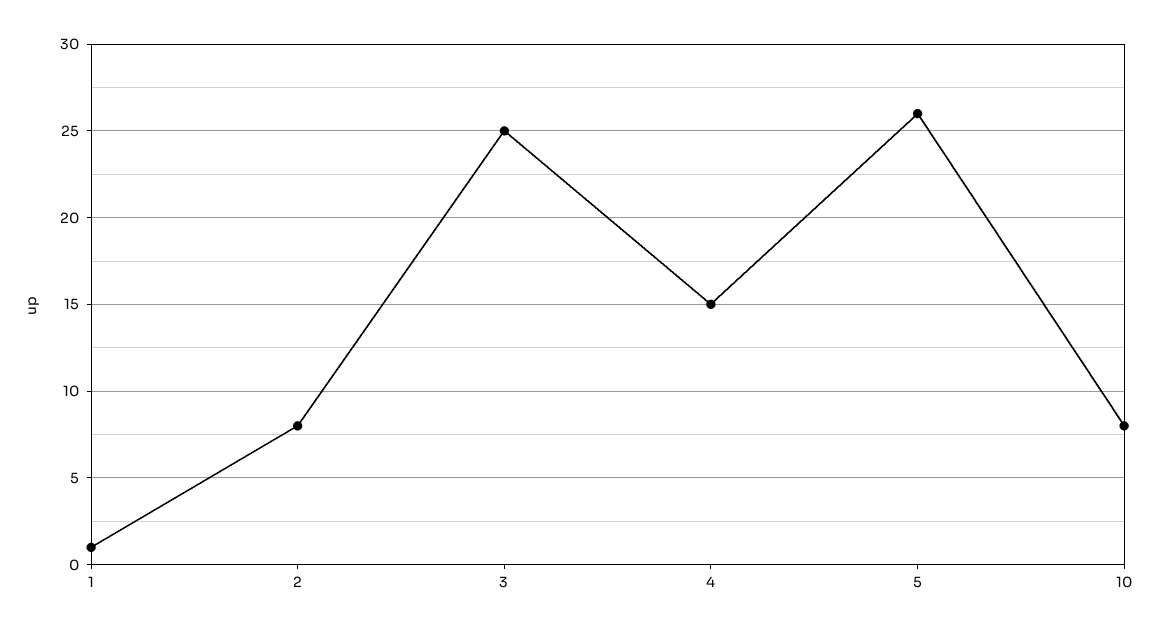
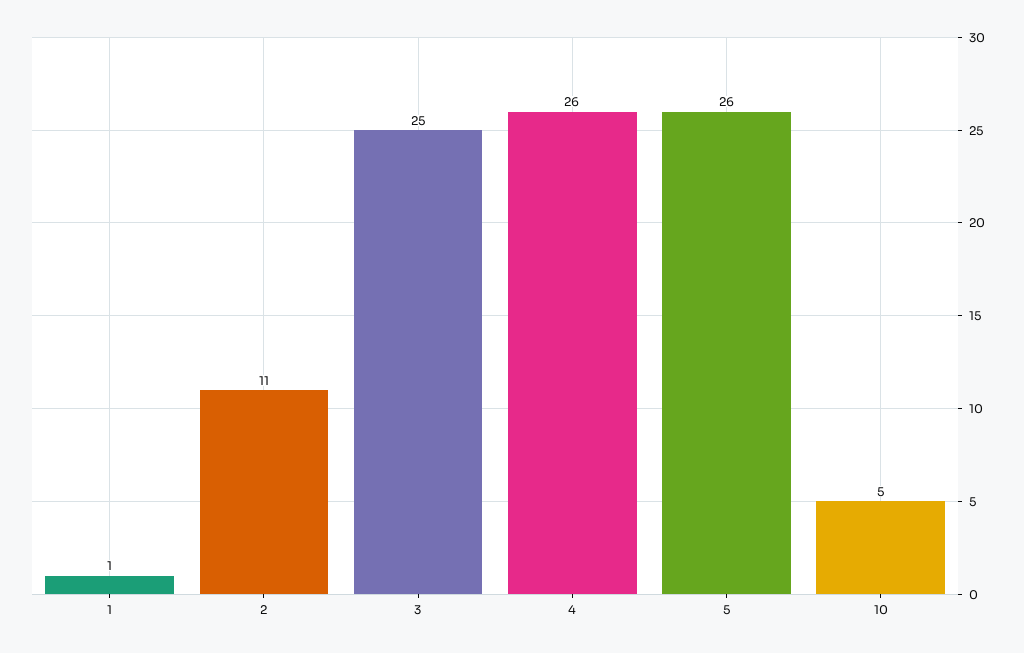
2: 8 -> 11
4: 15 -> 26
10: 8 -> 5

